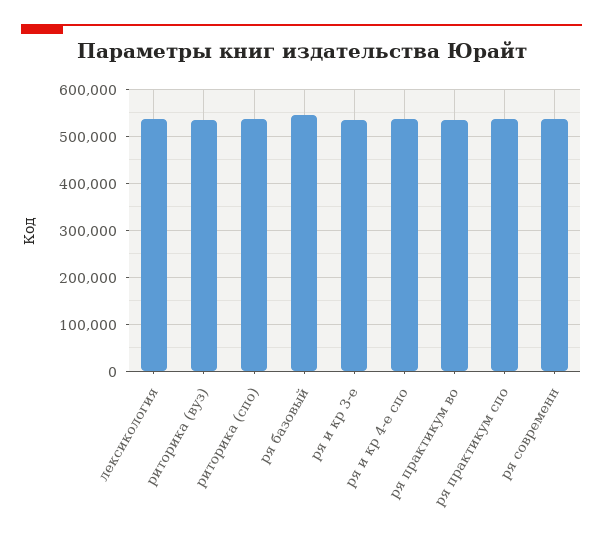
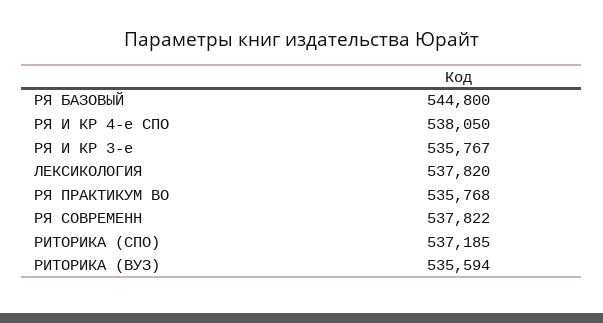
ря практикум спо: 540000 -> none

